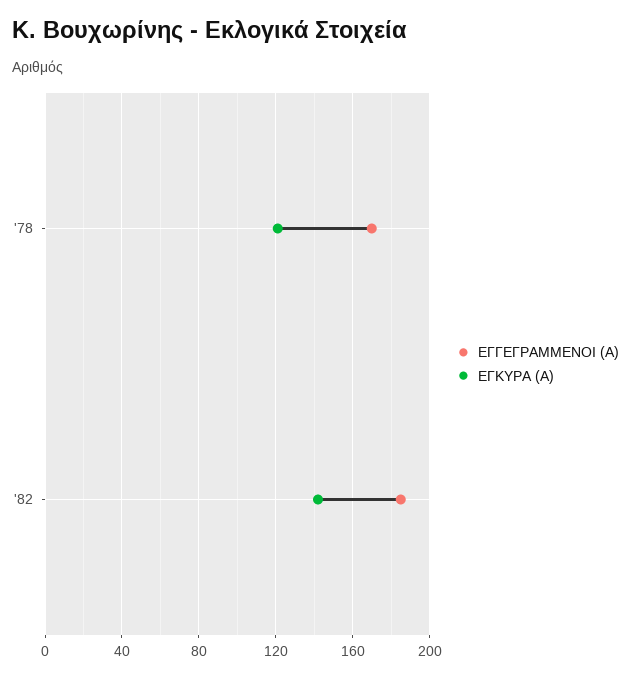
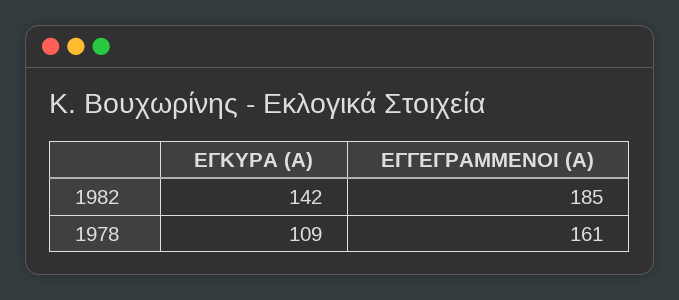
ΕΓΓΕΓΡΑΜΜΕΝΟΙ (Α), '78: 170 -> 161
ΕΓΚΥΡΑ (Α), '78: 120 -> 109

